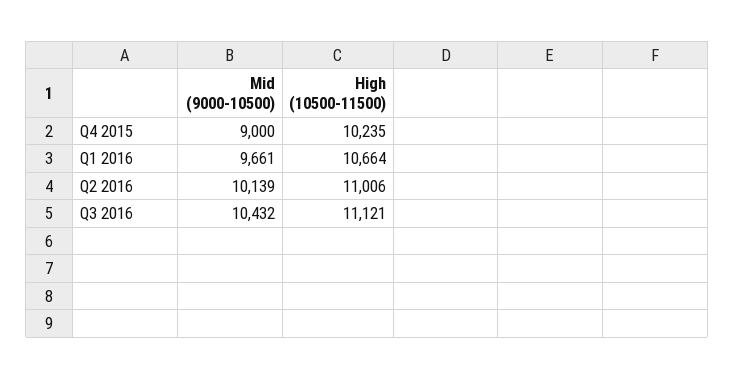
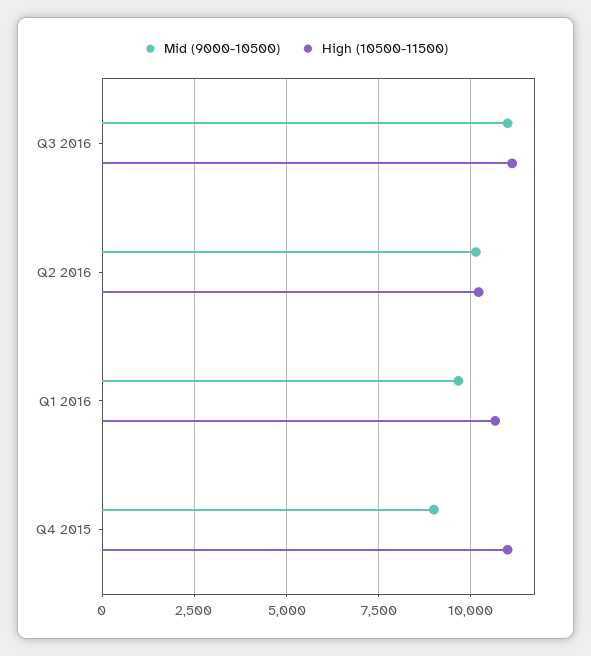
High (10500-11500), Q4 2015: 10235 -> 11000
High (10500-11500), Q2 2016: 11006 -> 10250
Mid (9000-10500), Q3 2016: 10432 -> 11000

